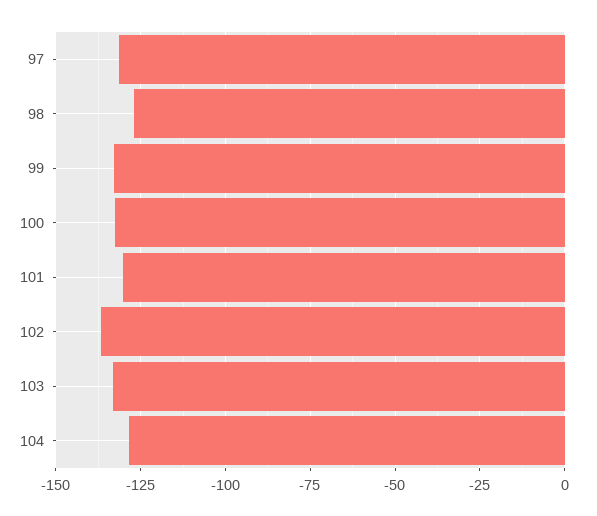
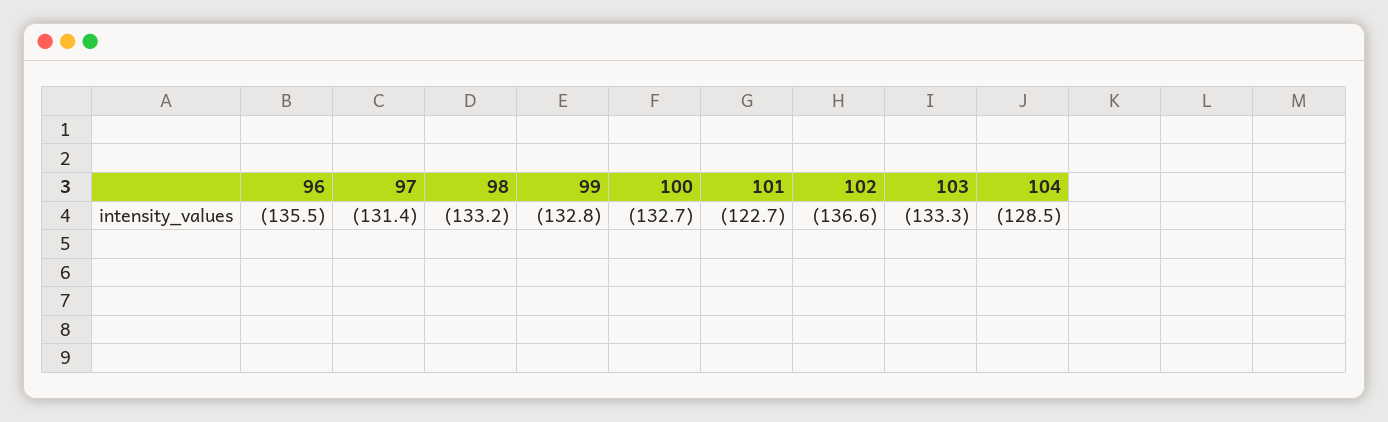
98: -127.5 -> -133.2
101: -130 -> -122.7
96: none -> -135.5

